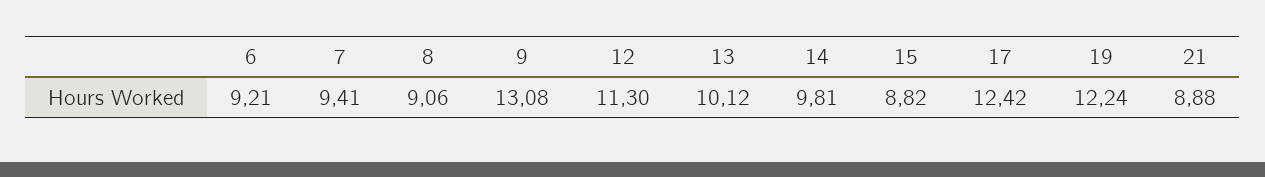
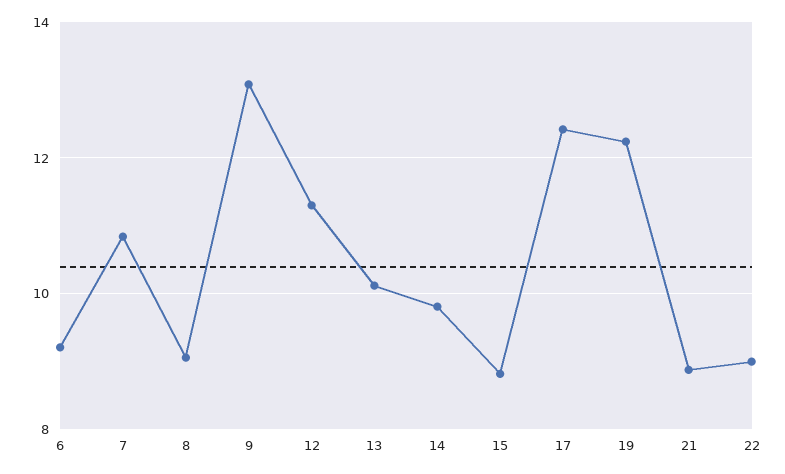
7: 9.41 -> 10.8
22: none -> 9

